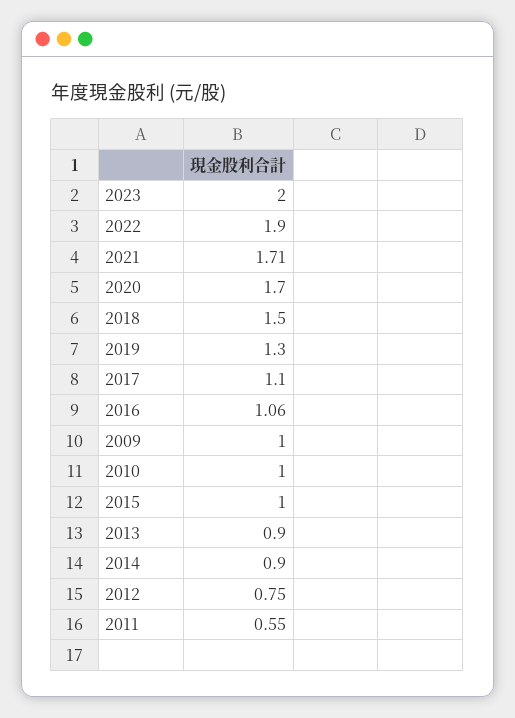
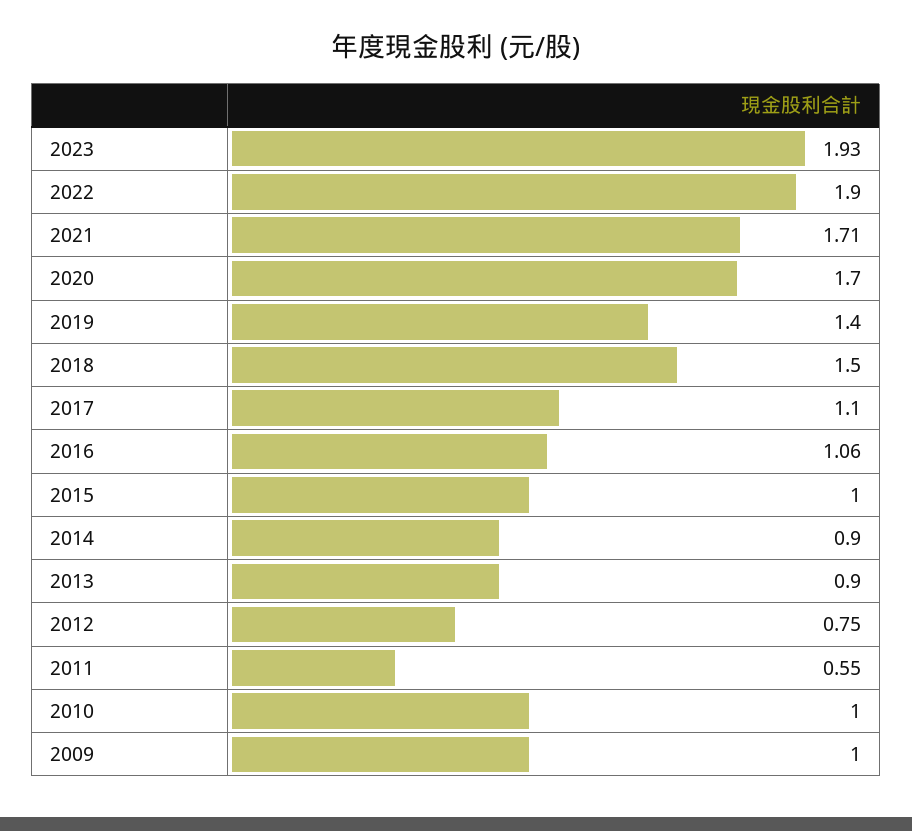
2023: 2 -> 1.93
2019: 1.3 -> 1.4

